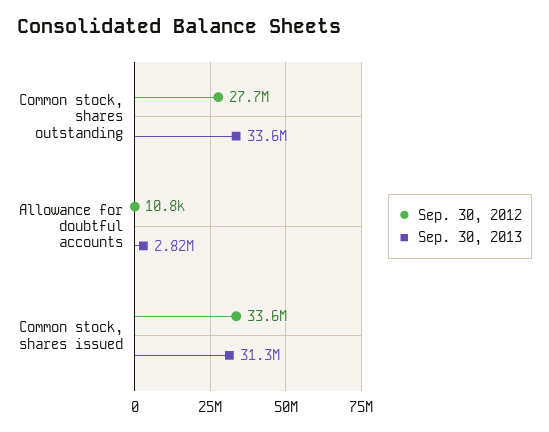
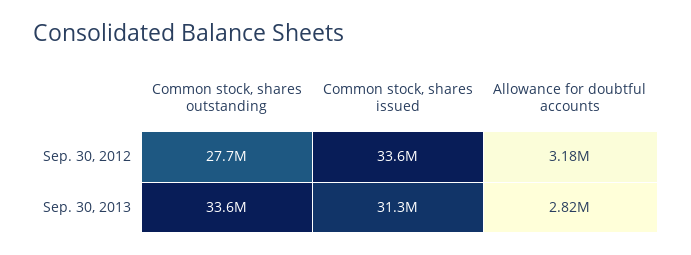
Sep. 30, 2012, Allowance for doubtful accounts: 10800 -> 3180000

